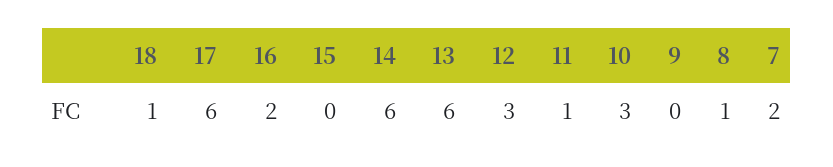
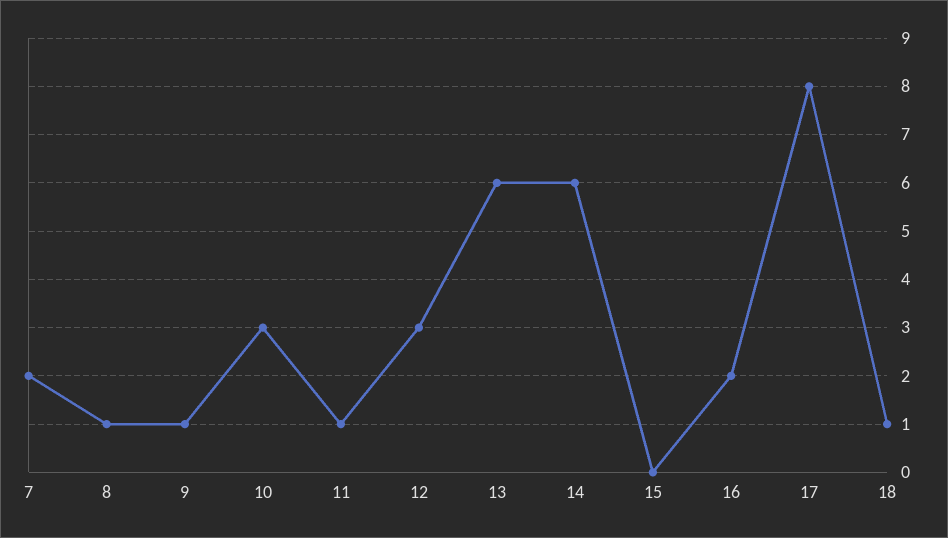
17: 6 -> 8
9: 0 -> 1

